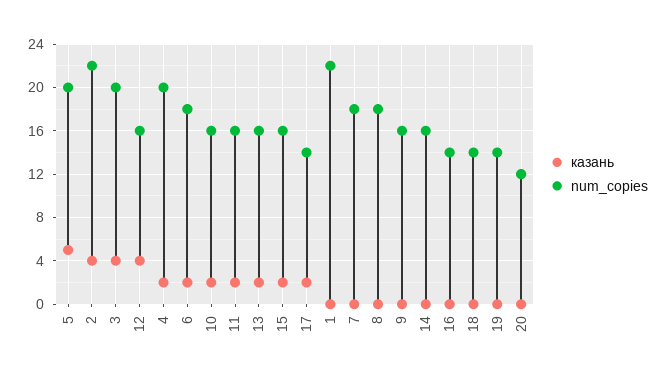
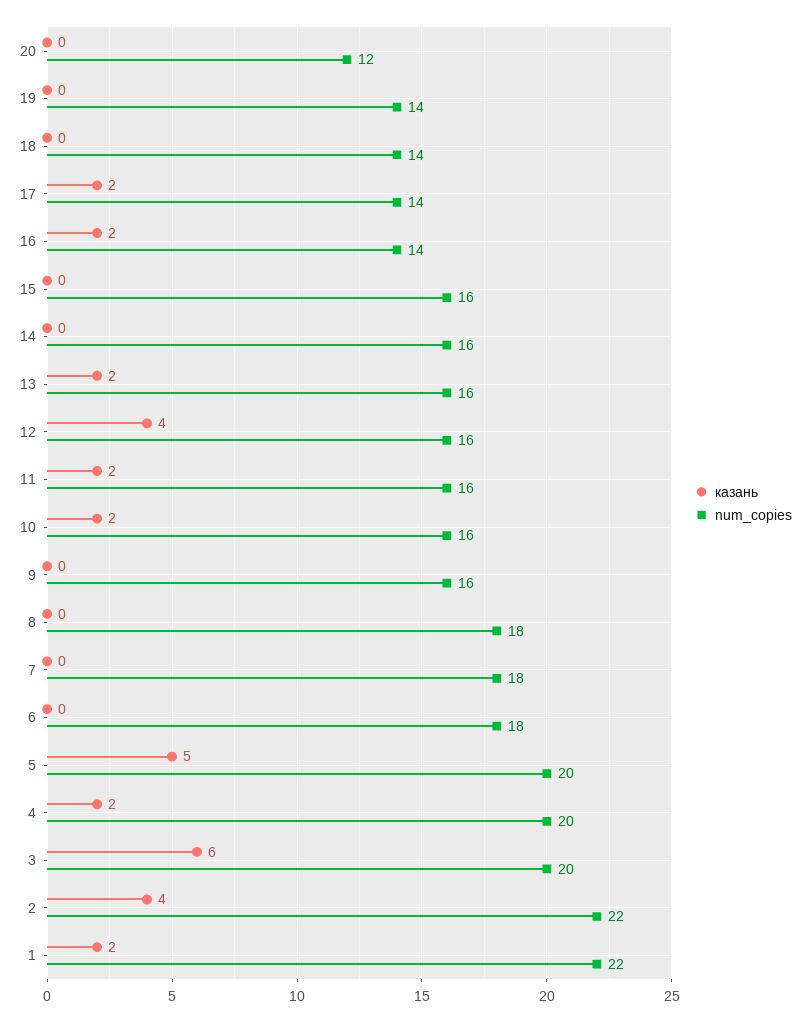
казань, 3: 4 -> 6
казань, 6: 2 -> 0
казань, 15: 2 -> 0
казань, 1: 0 -> 2
казань, 16: 0 -> 2

